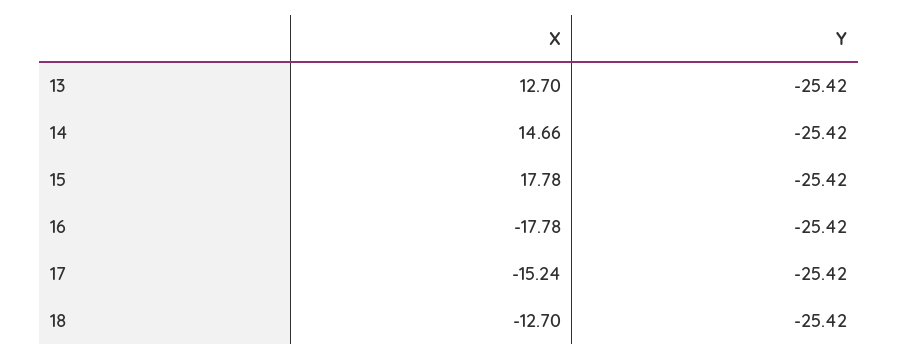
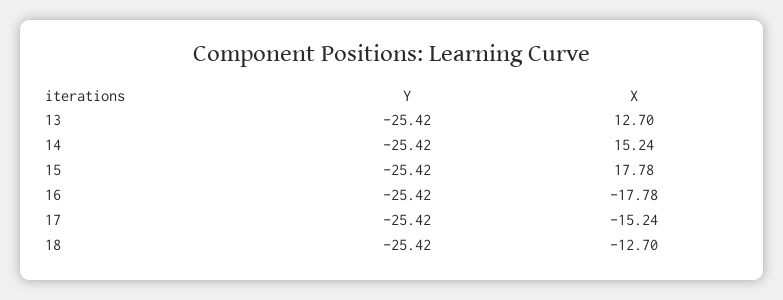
X, 14: 14.66 -> 15.24

